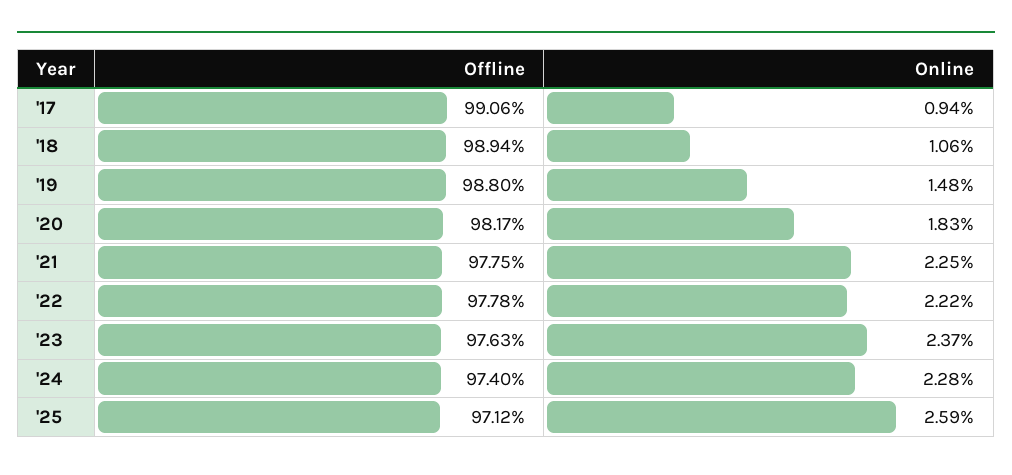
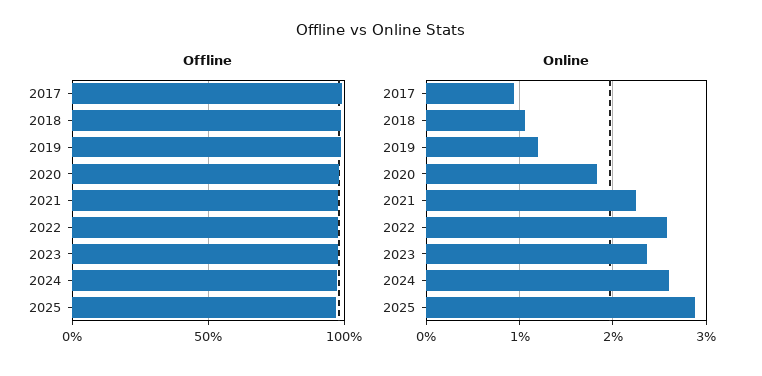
Online, '19: 1.48 -> 1.2
Online, '22: 2.22 -> 2.6
Online, '24: 2.28 -> 2.6
Online, '25: 2.59 -> 2.9

